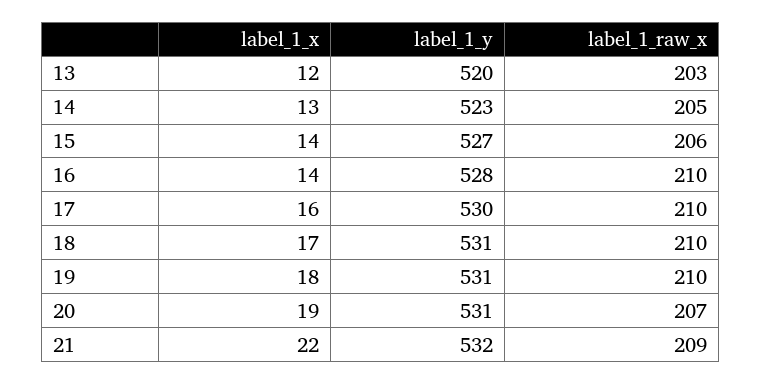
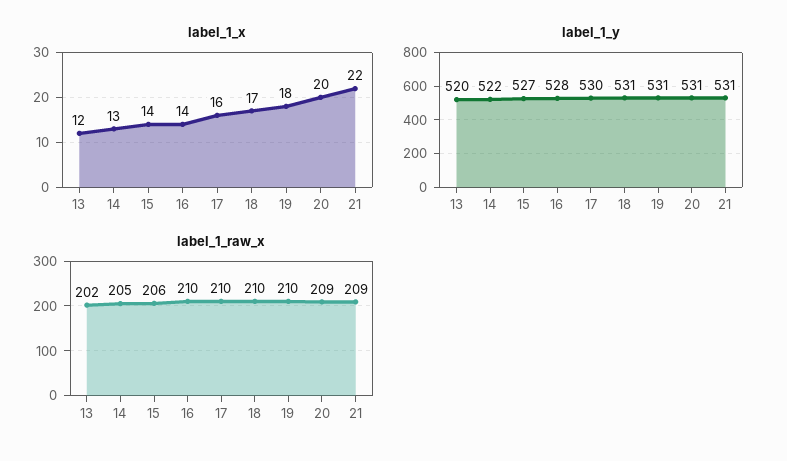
label_1_raw_x, 13: 203 -> 202
label_1_y, 14: 523 -> 522
label_1_x, 20: 19 -> 20
label_1_raw_x, 20: 207 -> 209
label_1_y, 21: 532 -> 531

